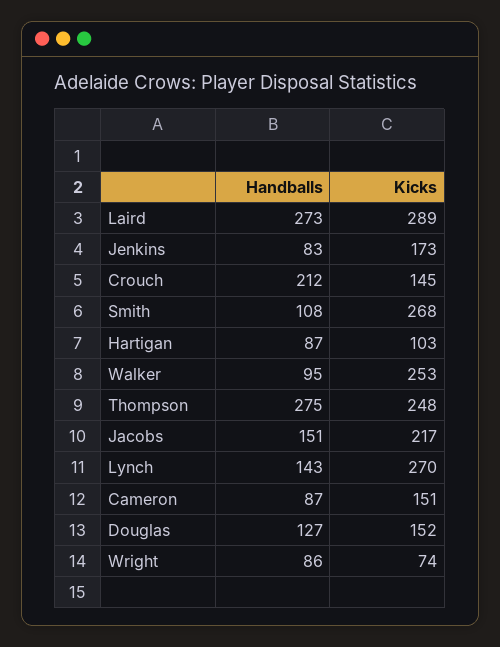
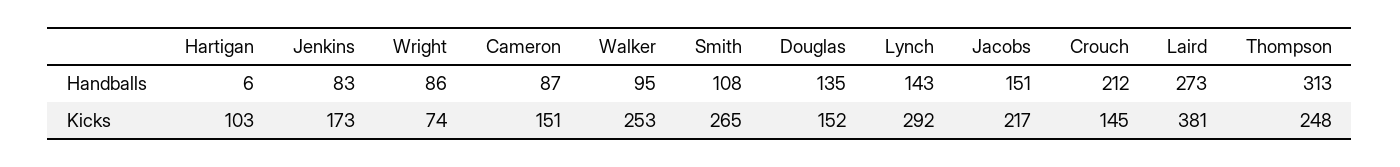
Kicks, Laird: 289 -> 381
Kicks, Smith: 268 -> 265
Handballs, Hartigan: 87 -> 6
Handballs, Thompson: 275 -> 313
Kicks, Lynch: 270 -> 292
Handballs, Douglas: 127 -> 135

